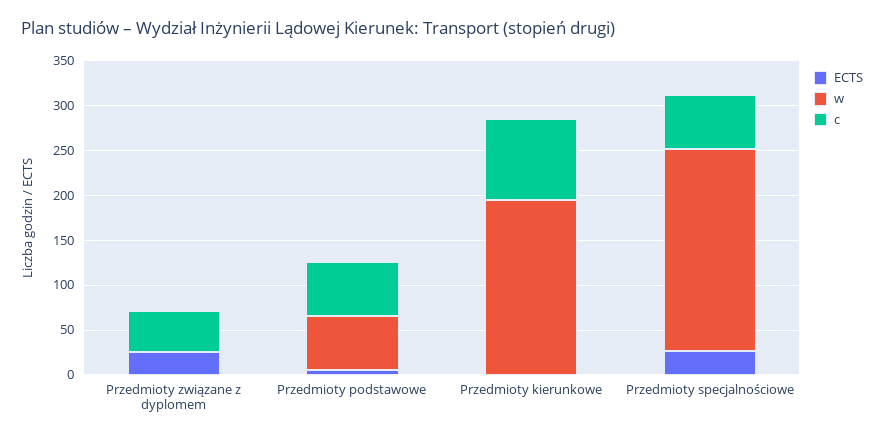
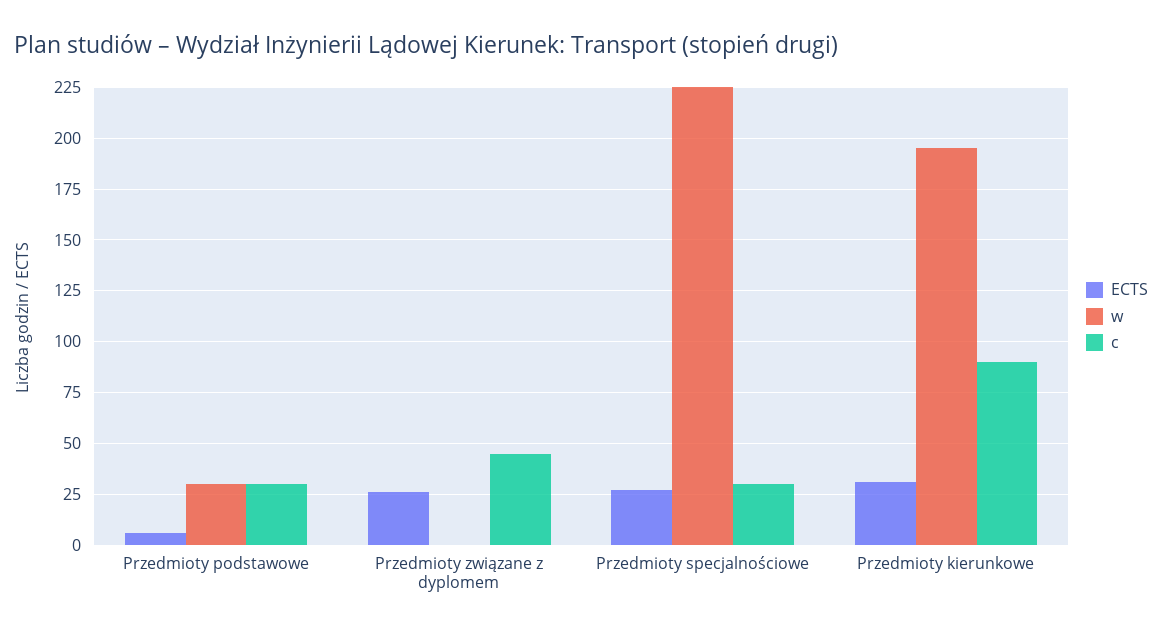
w, Przedmioty podstawowe: 60 -> 30
c, Przedmioty podstawowe: 60 -> 30
ECTS, Przedmioty kierunkowe: 0 -> 30
c, Przedmioty specjalnościowe: 60 -> 30

